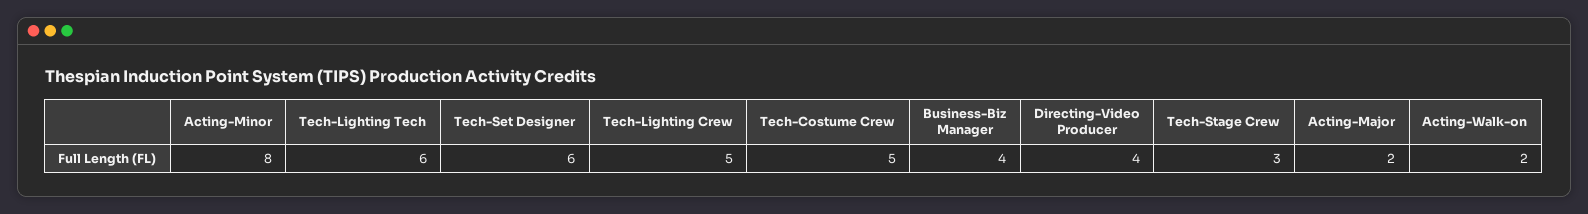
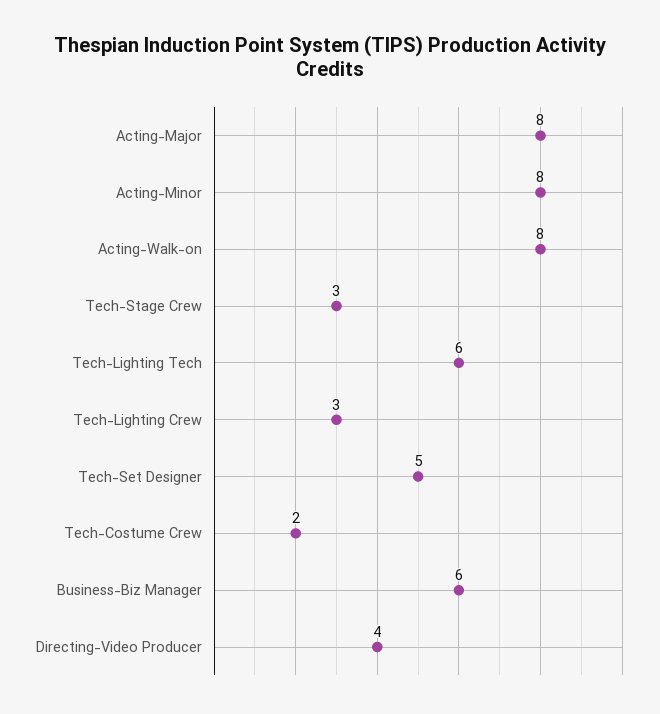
Tech-Set Designer: 6 -> 5
Tech-Lighting Crew: 5 -> 3
Tech-Costume Crew: 5 -> 2
Business-Biz Manager: 4 -> 6
Acting-Major: 2 -> 8
Acting-Walk-on: 2 -> 8

